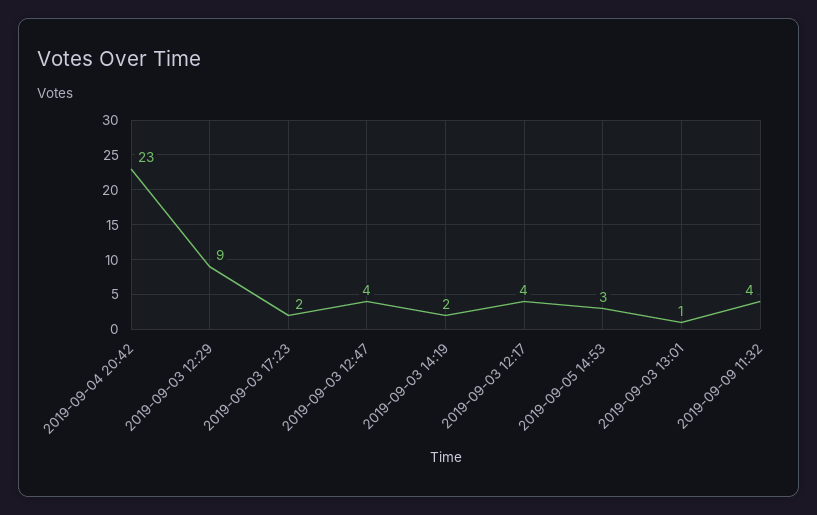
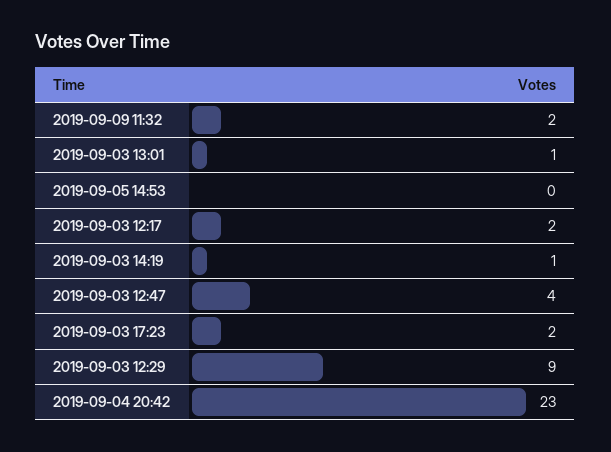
2019-09-03 14:19: 2 -> 1
2019-09-03 12:17: 4 -> 2
2019-09-05 14:53: 3 -> 0
2019-09-09 11:32: 4 -> 2

